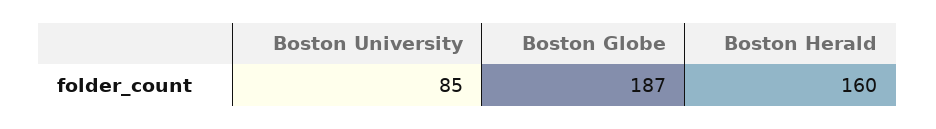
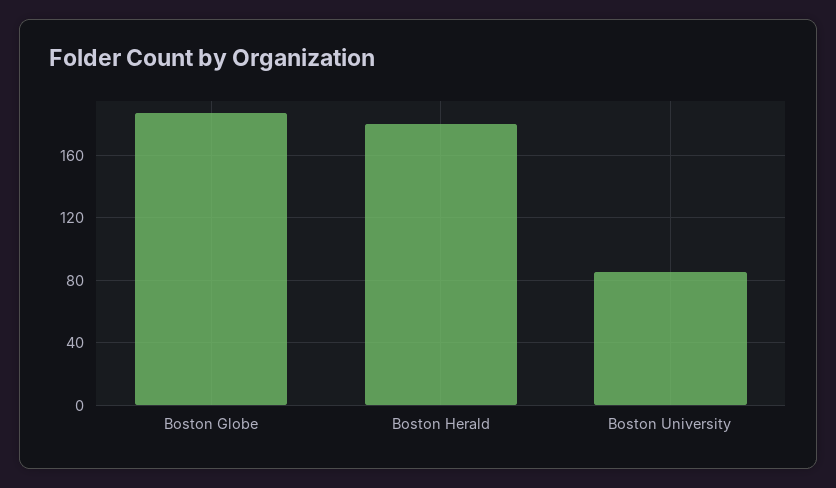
Boston Herald: 160 -> 180

